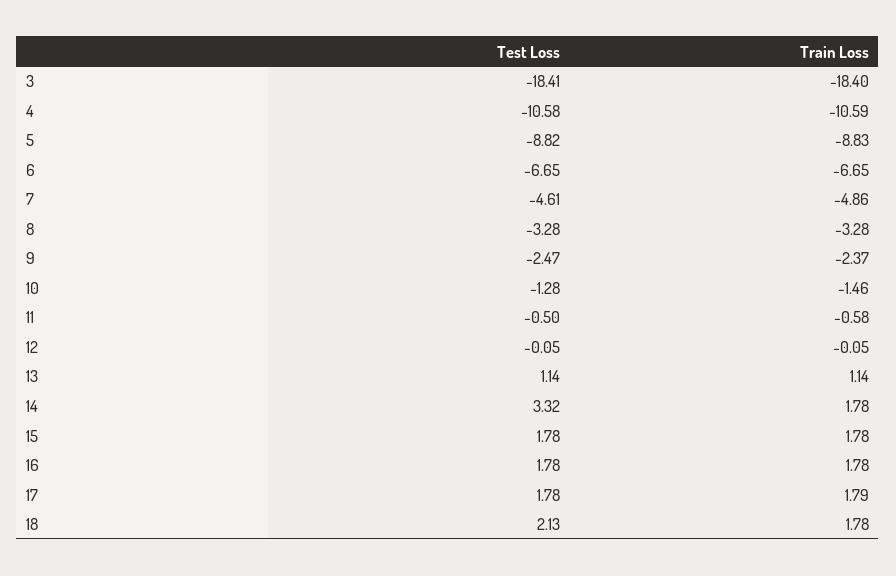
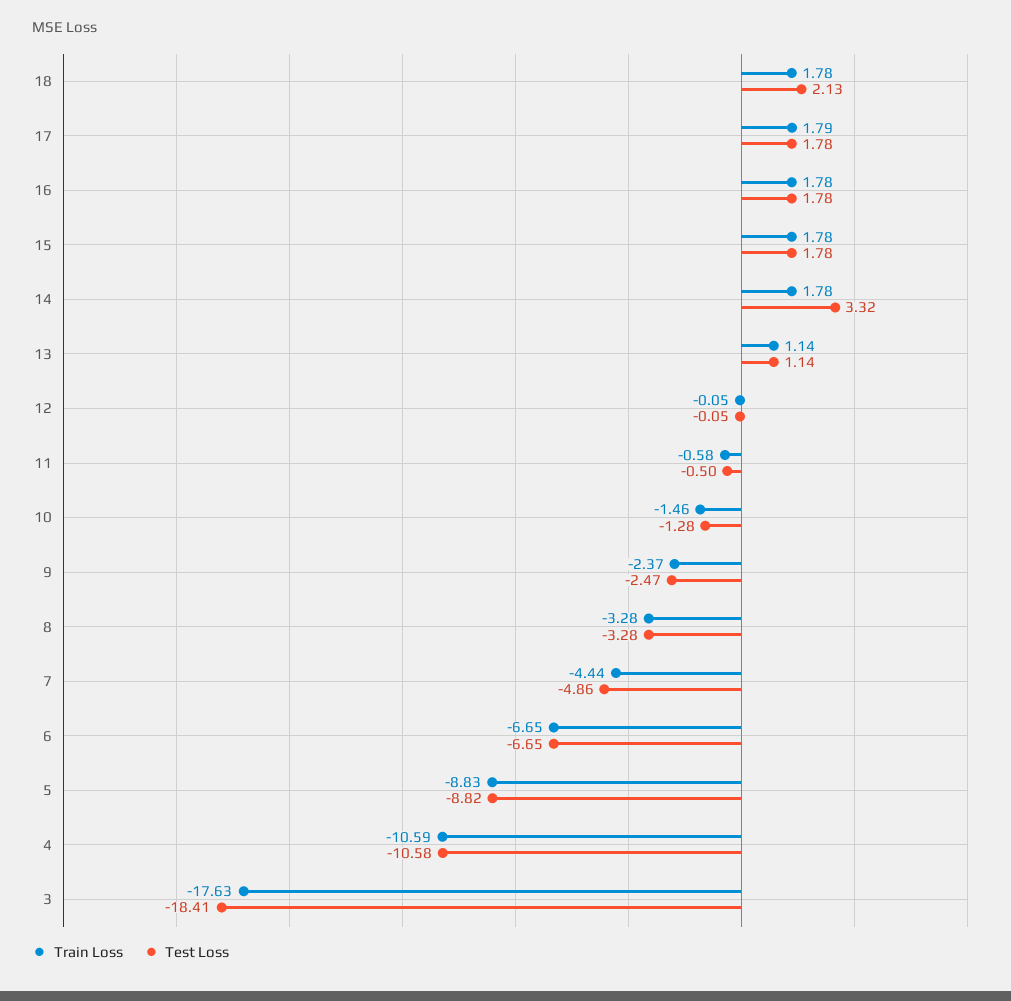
Train Loss, 3: -18.4 -> -17.63
Test Loss, 7: -4.61 -> -4.86
Train Loss, 7: -4.86 -> -4.44

